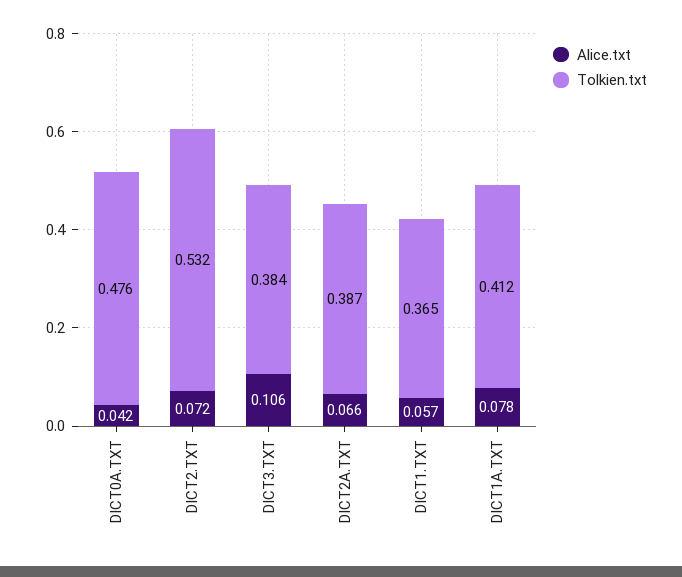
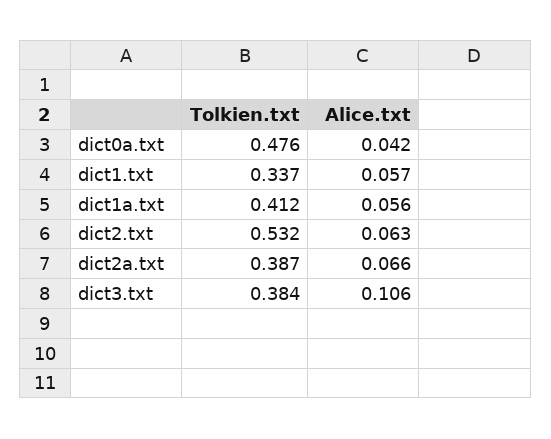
Alice.txt, DICT2.TXT: 0.072 -> 0.063
Tolkien.txt, DICT1.TXT: 0.365 -> 0.337
Alice.txt, DICT1A.TXT: 0.078 -> 0.056

